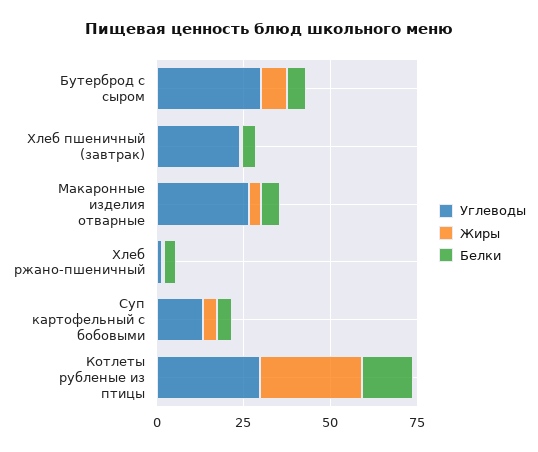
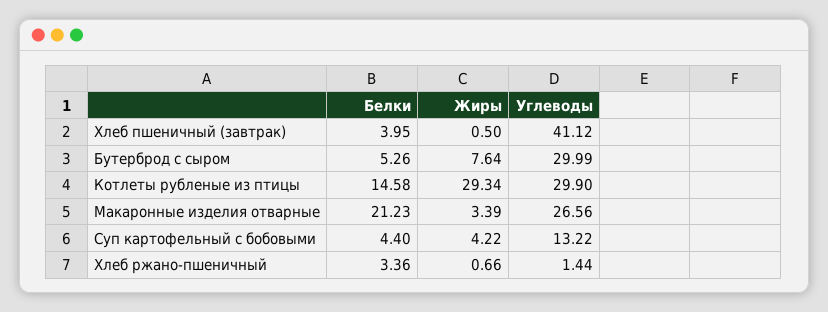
Углеводы, Хлеб пшеничный (завтрак): 25 -> 41.12
Белки, Макаронные изделия отварные: 5 -> 21.23

